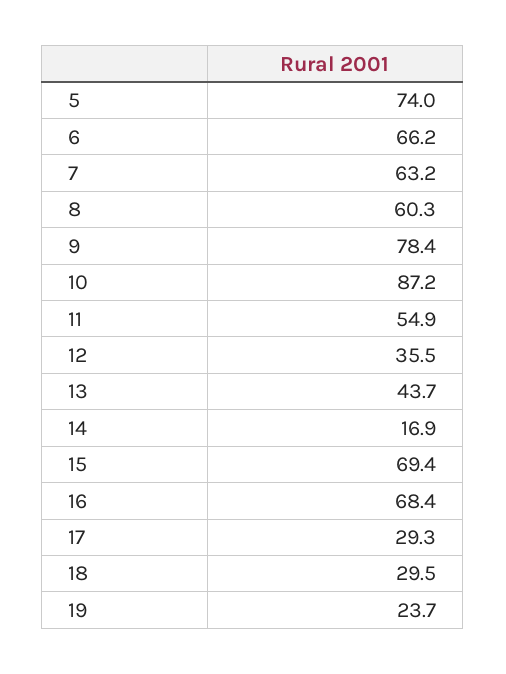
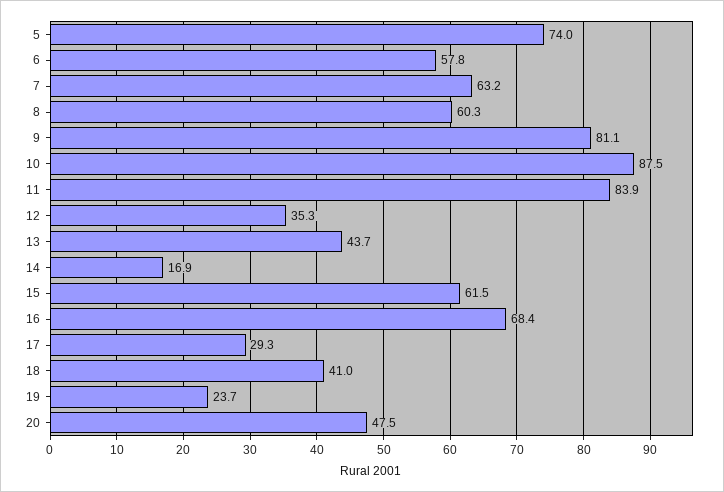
6: 66.2 -> 57.8
9: 78.4 -> 81.1
10: 87.2 -> 87.5
11: 54.9 -> 83.9
12: 35.5 -> 35.3
15: 69.4 -> 61.5
18: 29.5 -> 41
20: none -> 47.5

